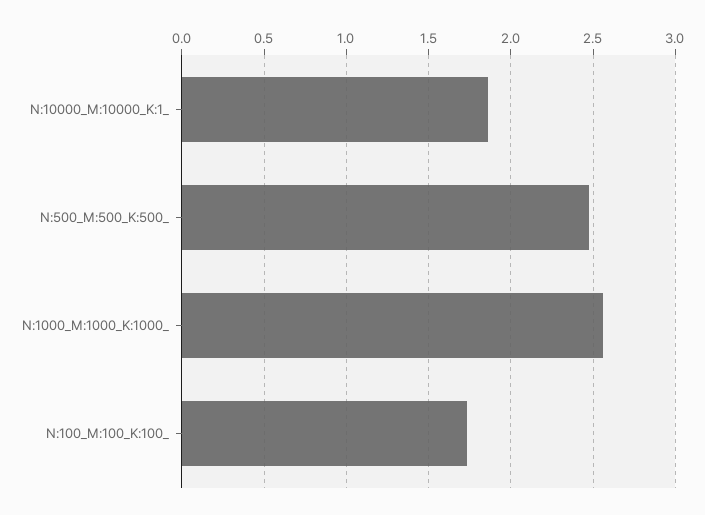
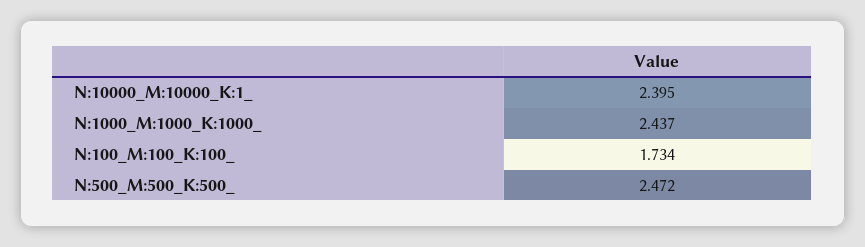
N:10000_M:10000_K:1_: 1.85 -> 2.395
N:1000_M:1000_K:1000_: 2.55 -> 2.437

